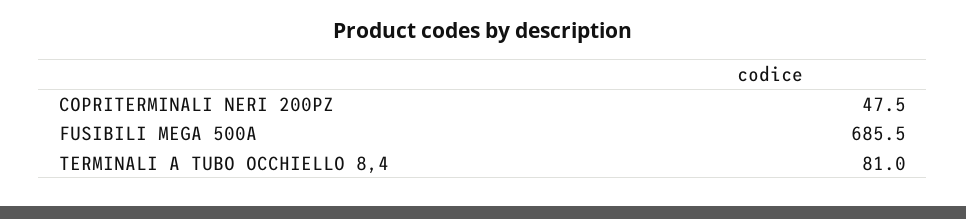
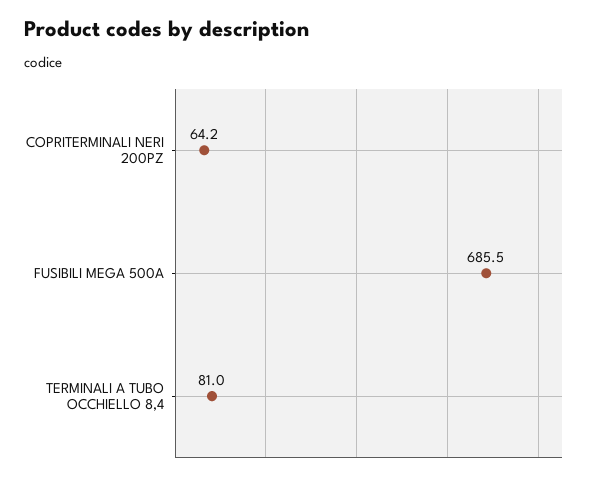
COPRITERMINALI NERI 200PZ: 47.5 -> 64.2

